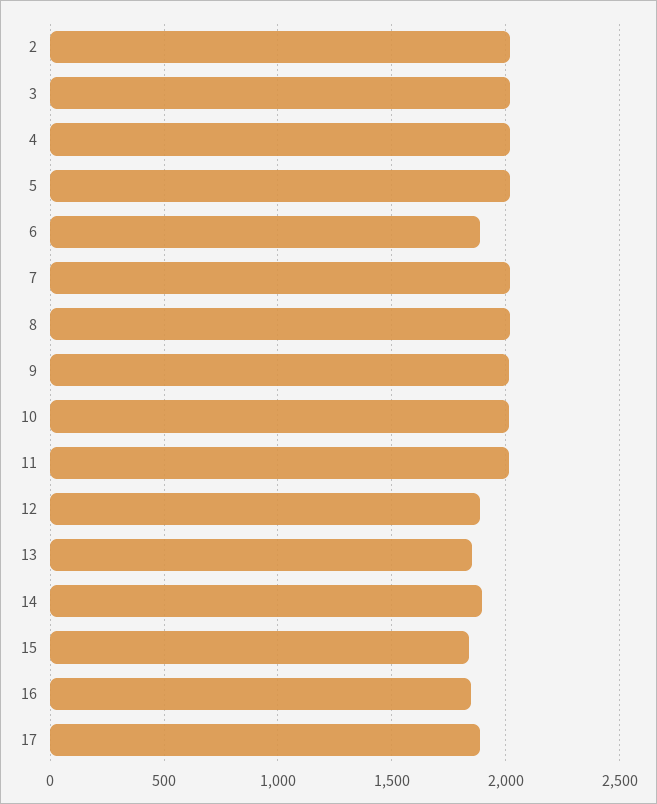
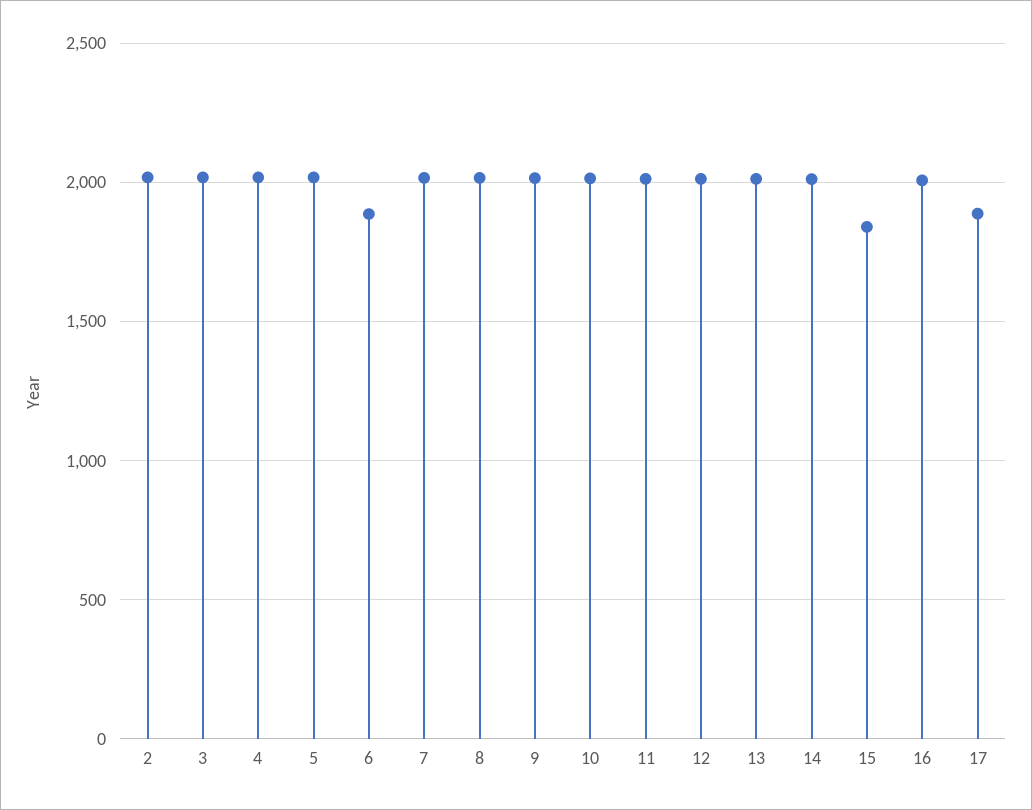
12: 1900 -> 2000
13: 1850 -> 2000
14: 1900 -> 2000
16: 1850 -> 2000

